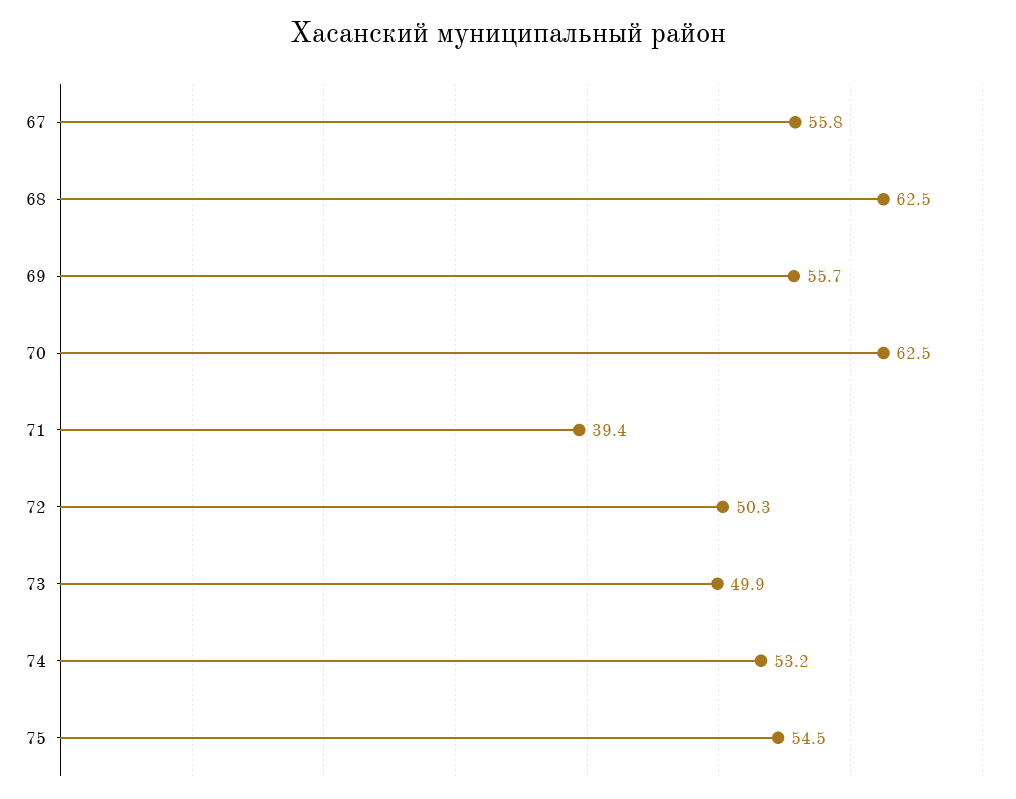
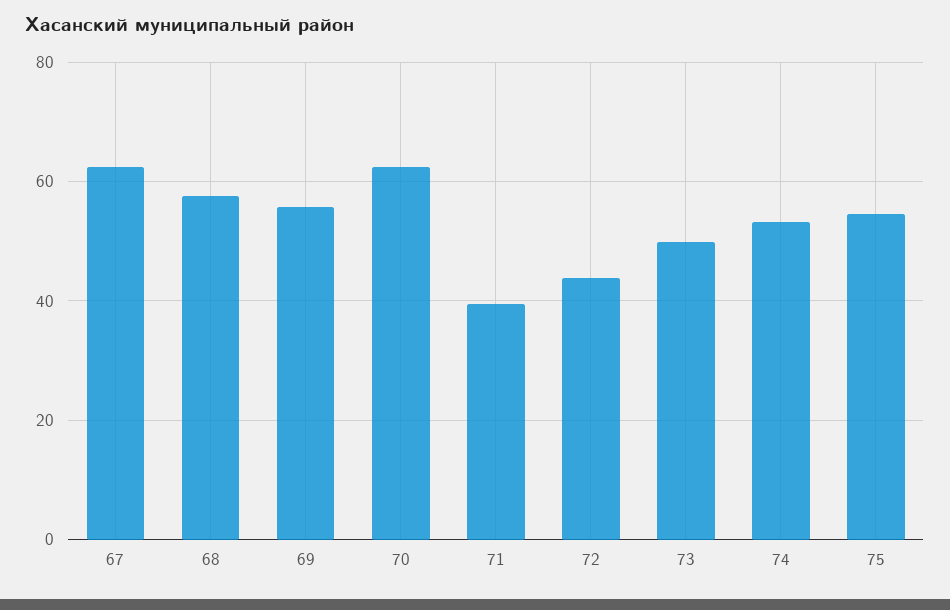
67: 55.8 -> 62
68: 62.5 -> 58
72: 50.3 -> 44

